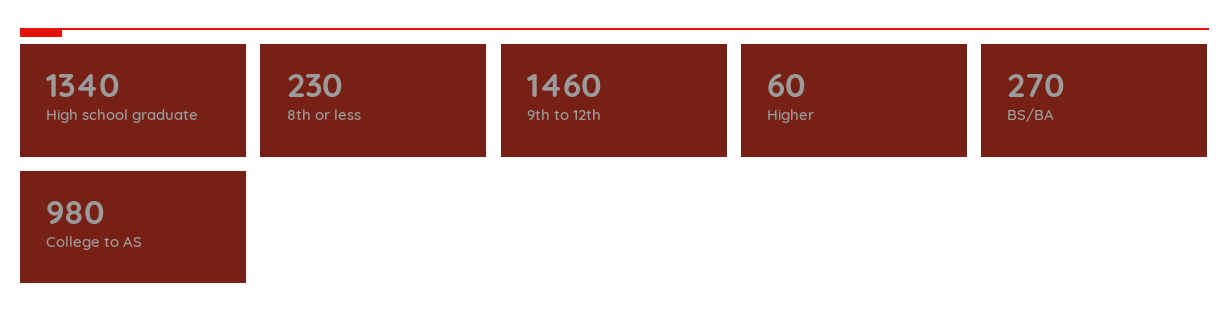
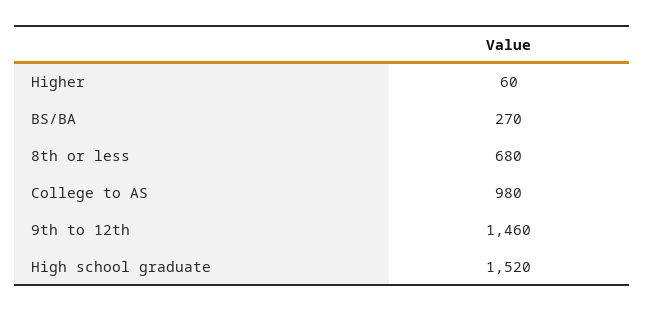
High school graduate: 1340 -> 1520
8th or less: 230 -> 680

